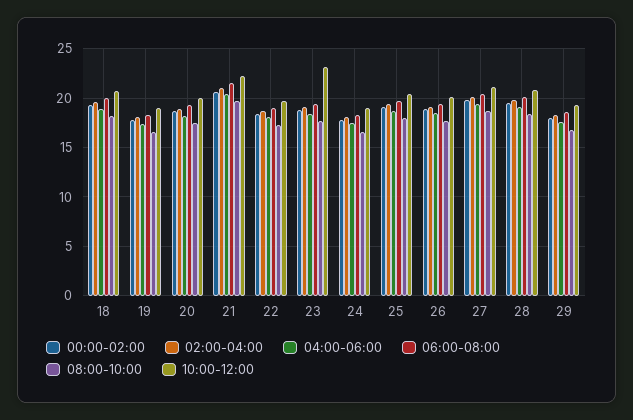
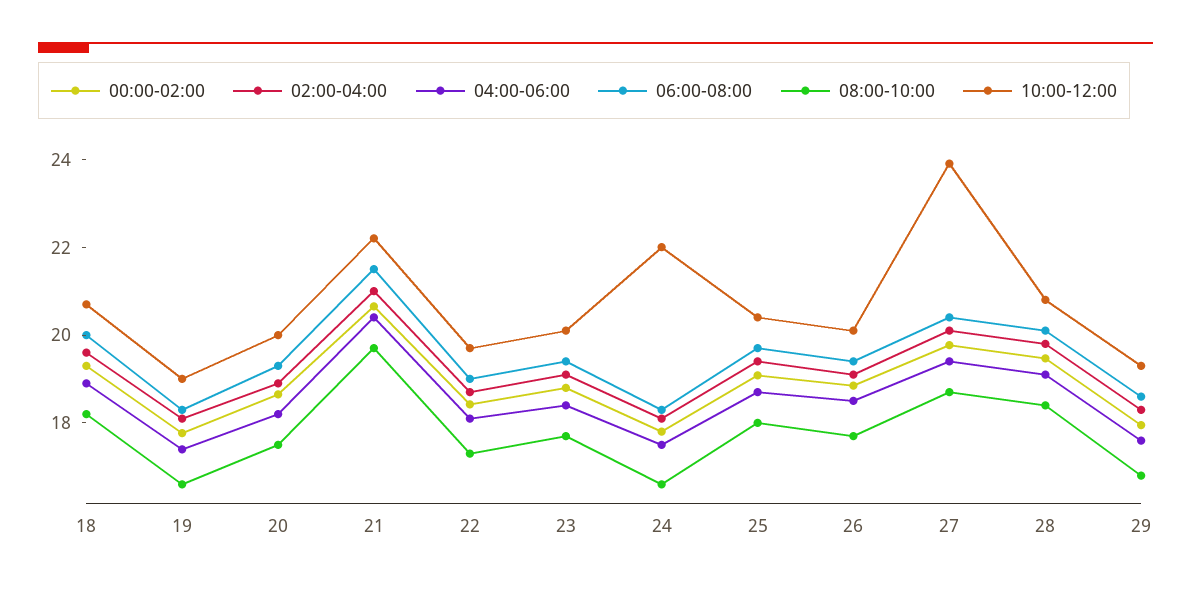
10:00-12:00, 23: 23 -> 20
10:00-12:00, 24: 19 -> 22
10:00-12:00, 27: 21 -> 24

